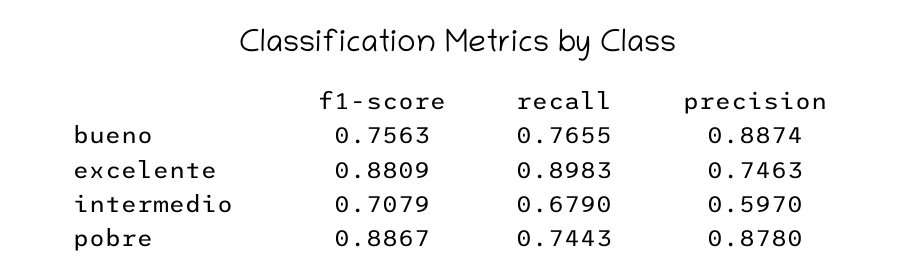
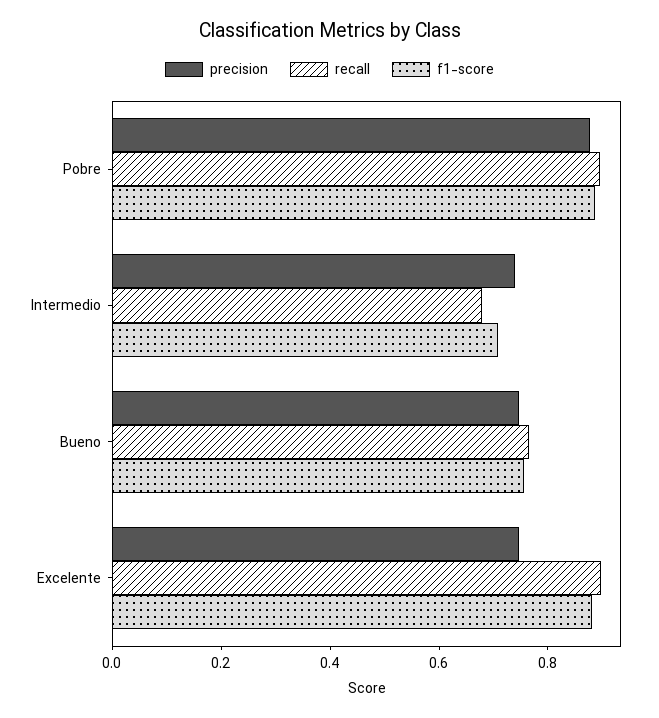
precision, bueno: 0.8874 -> 0.75
precision, intermedio: 0.597 -> 0.75
recall, pobre: 0.7443 -> 0.9

